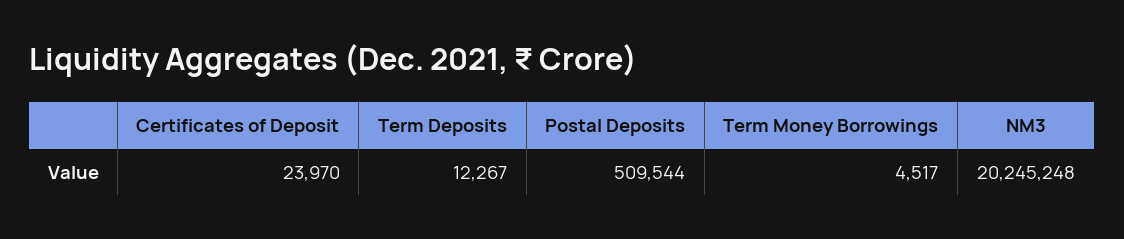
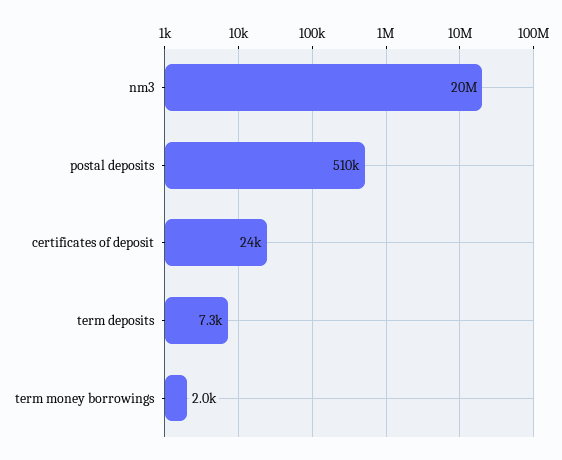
Term Deposits: 12267 -> 7300
Term Money Borrowings: 4517 -> 2000

